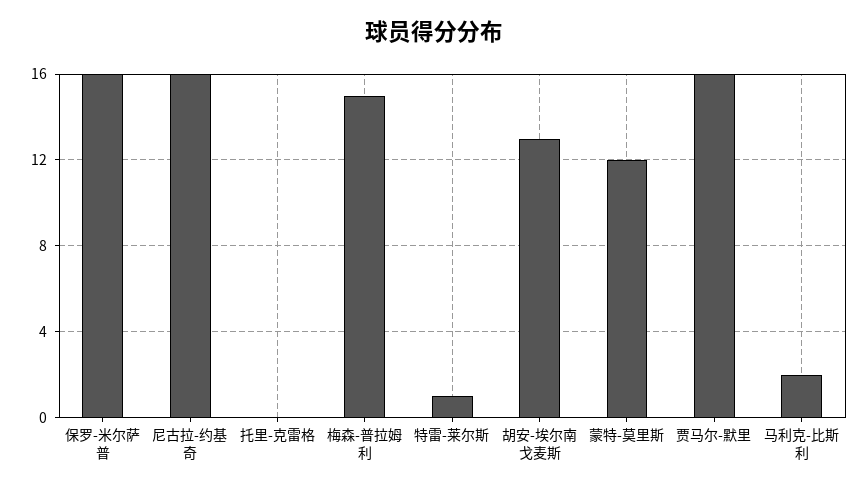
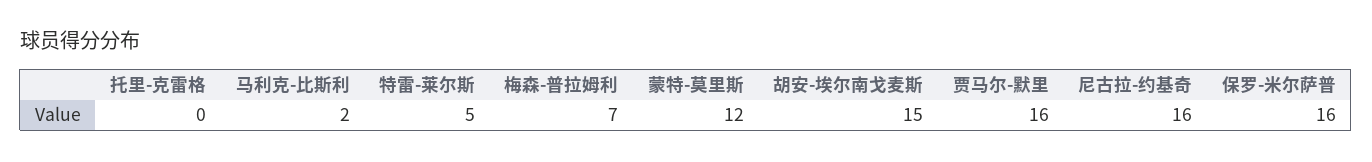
梅森-普拉姆利: 15 -> 7
特雷-莱尔斯: 1 -> 5
胡安-埃尔南戈麦斯: 13 -> 15

